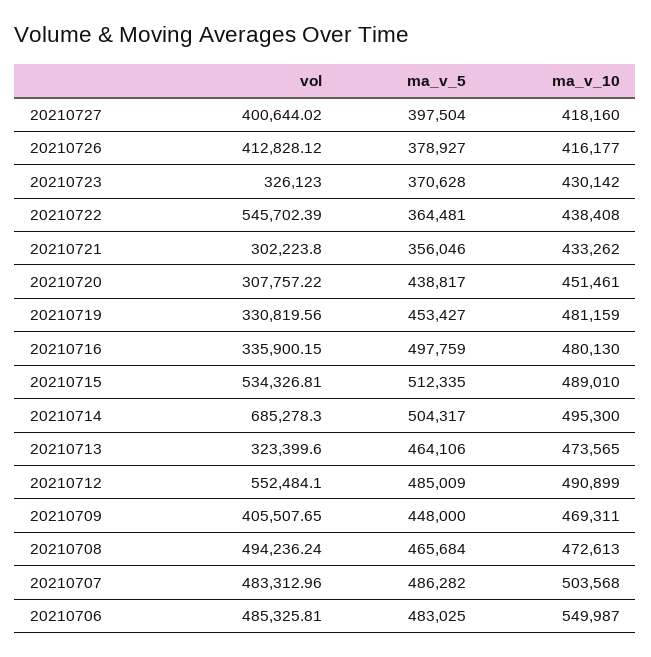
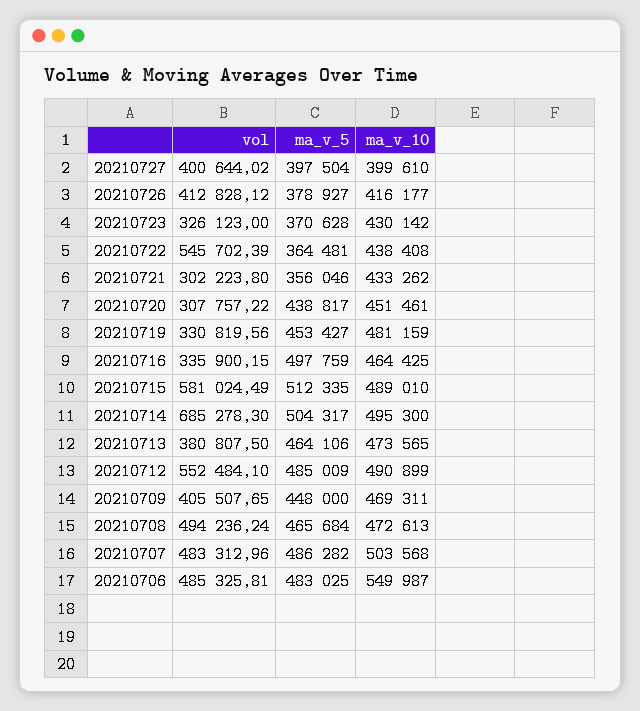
ma_v_10, 20210727: 418160 -> 399610
ma_v_10, 20210716: 480130 -> 464425
vol, 20210715: 534326.81 -> 581024.49
vol, 20210713: 323399.6 -> 380807.5

